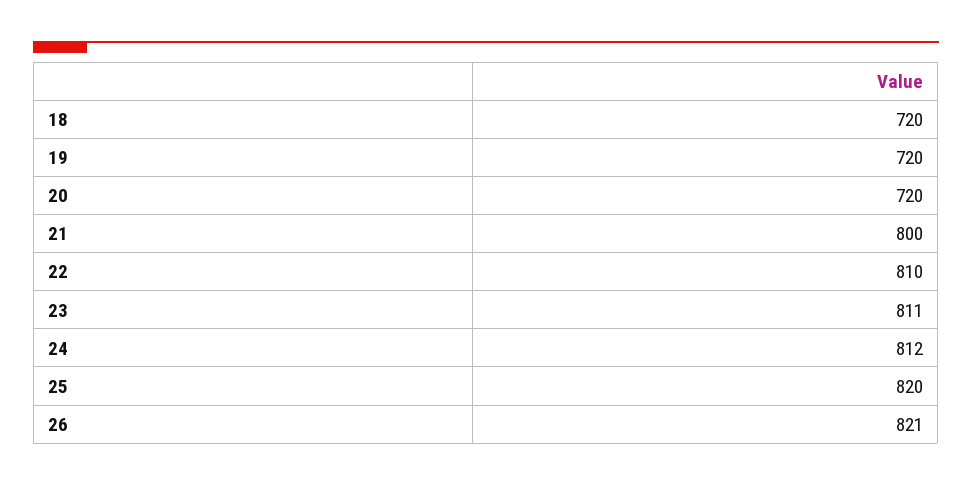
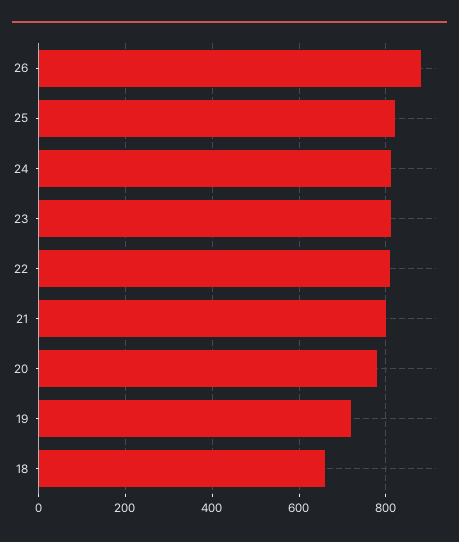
18: 720 -> 660
20: 720 -> 780
26: 821 -> 880

